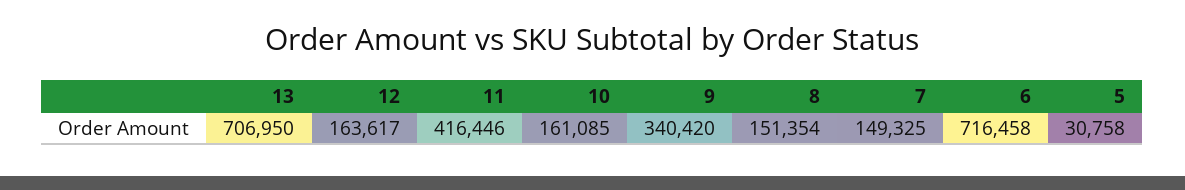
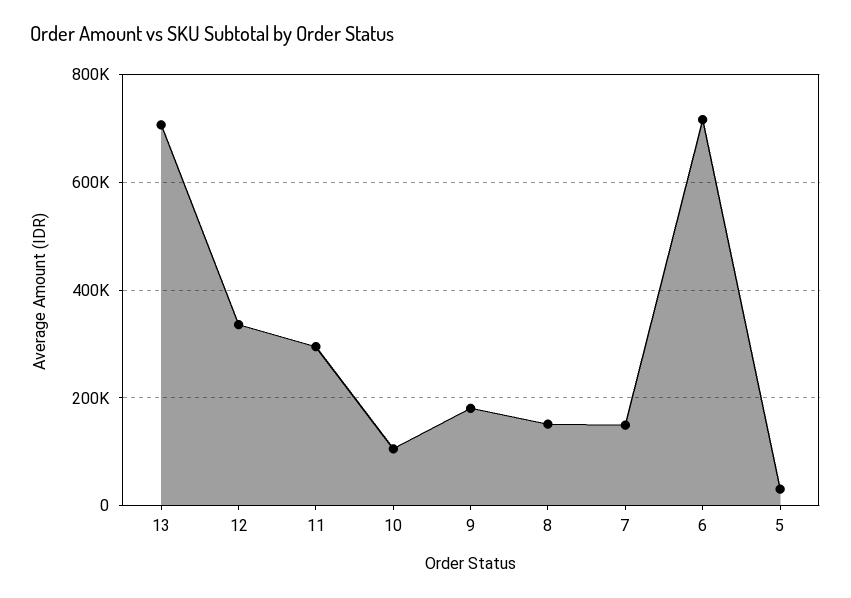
12: 163617 -> 340000
11: 416446 -> 300000
10: 161085 -> 100000
9: 340420 -> 180000

